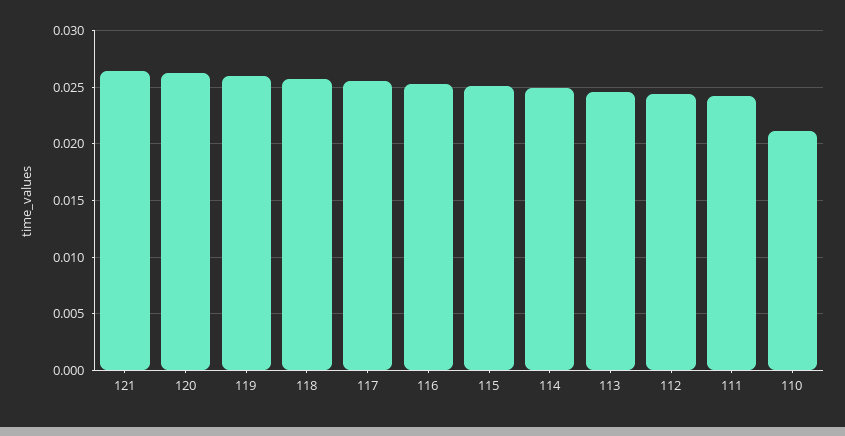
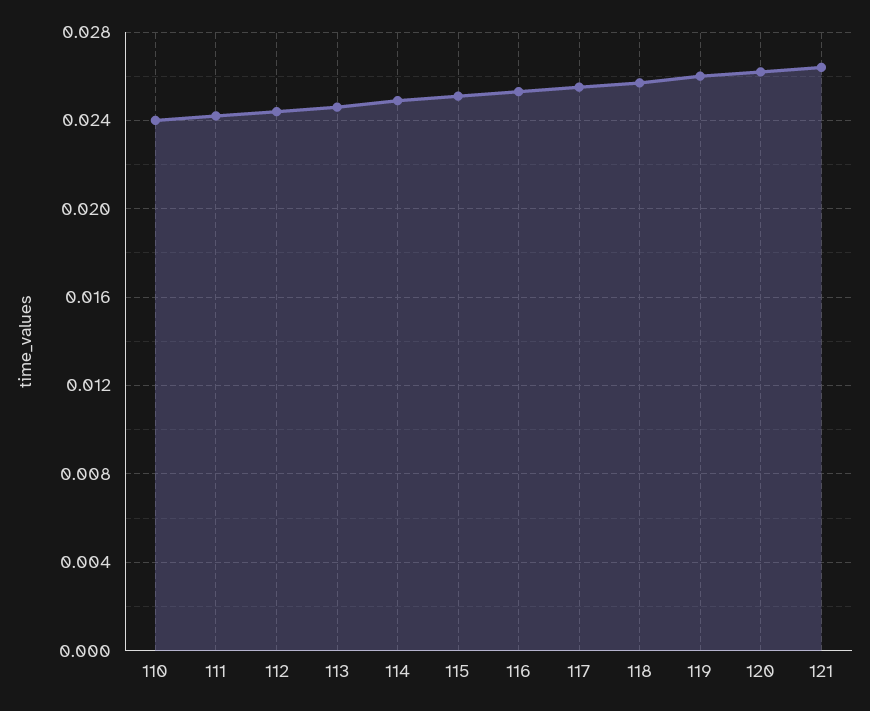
110: 0.021 -> 0.024

